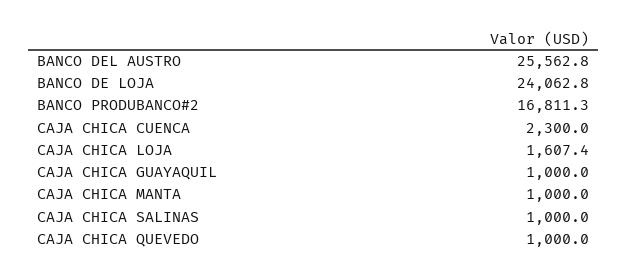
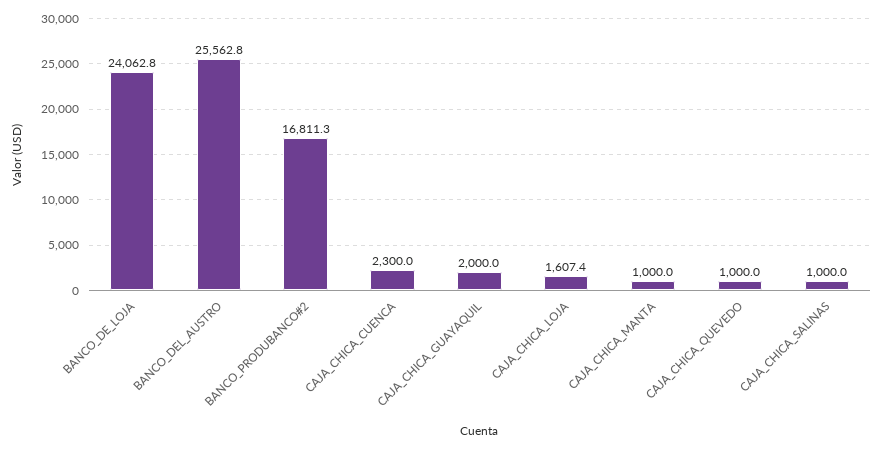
CAJA CHICA GUAYAQUIL: 1000 -> 2000

